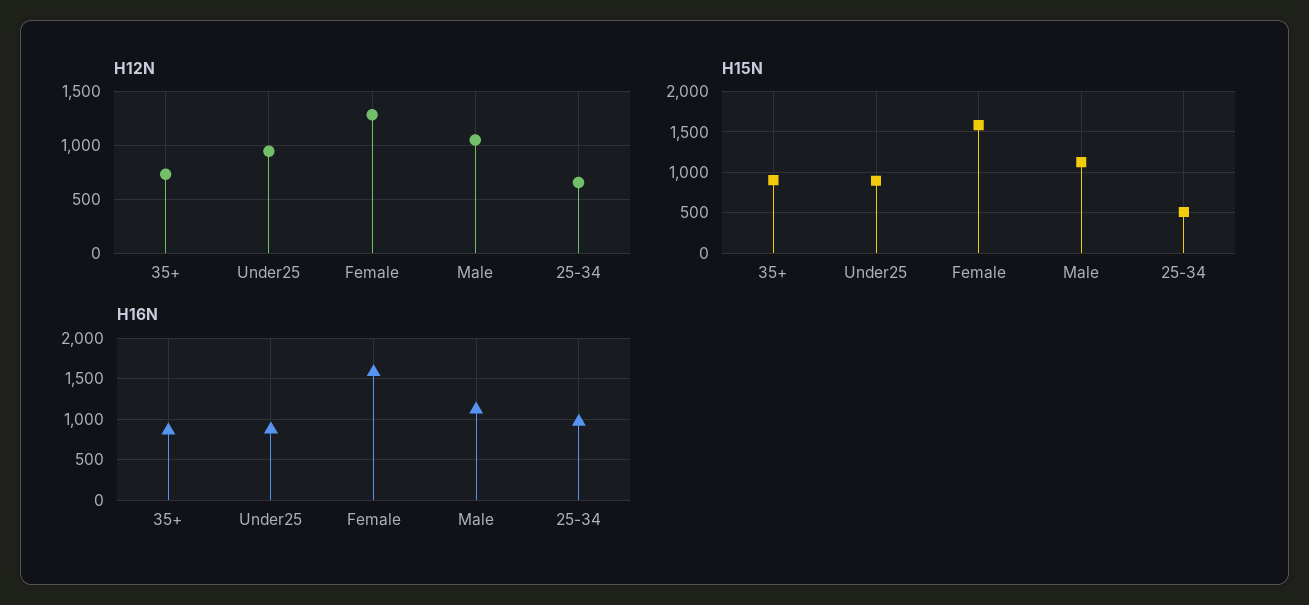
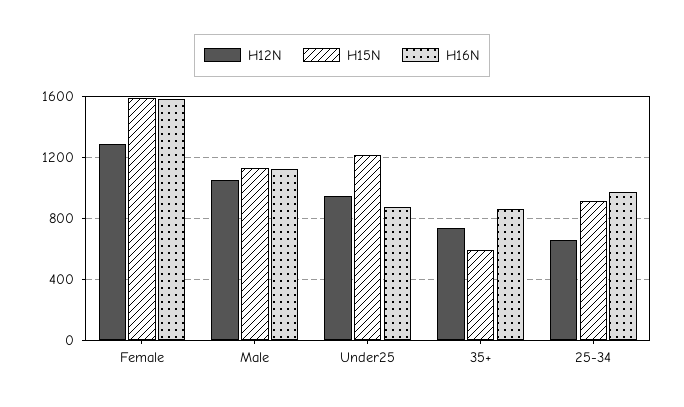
H15N, 35+: 900 -> 600
H15N, Under25: 900 -> 1200
H15N, 25-34: 500 -> 900

